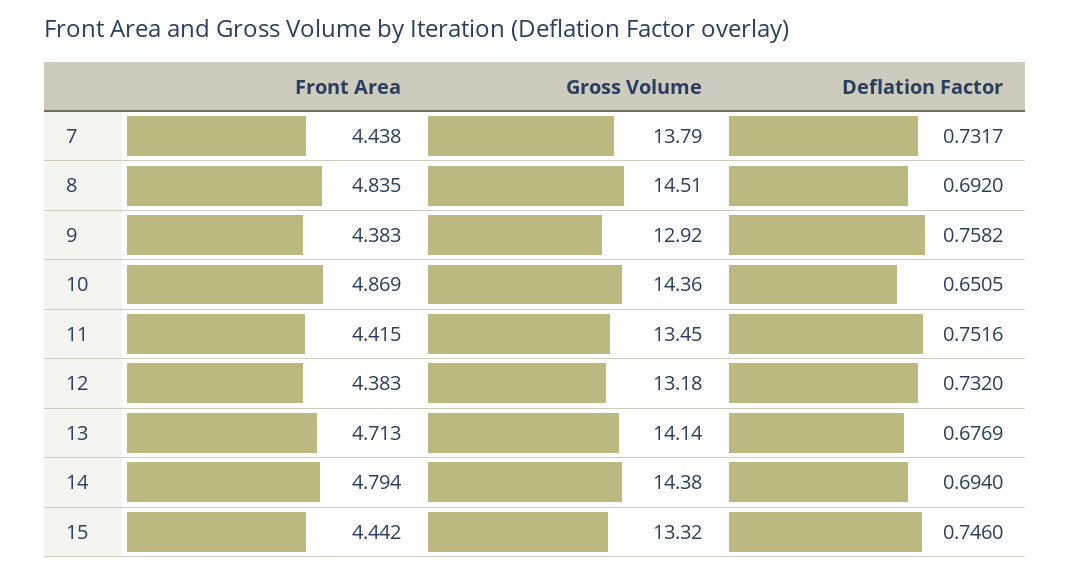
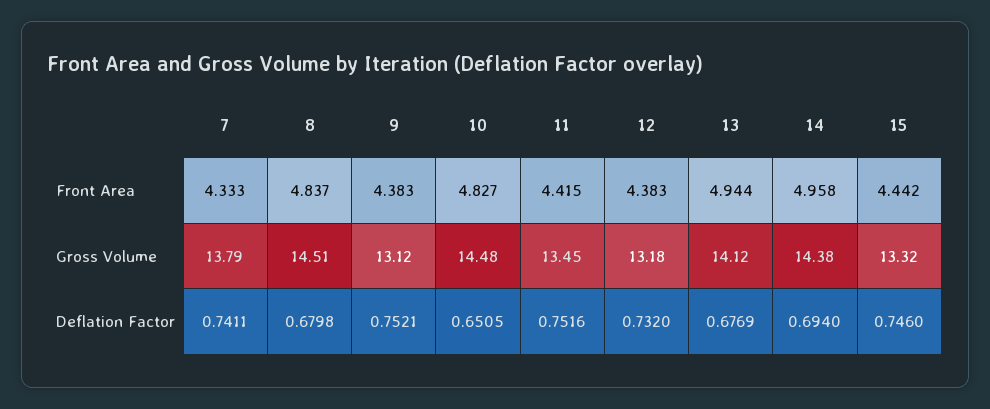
Front Area, 7: 4.438 -> 4.333
Deflation Factor, 7: 0.7317 -> 0.7411
Front Area, 8: 4.835 -> 4.837
Deflation Factor, 8: 0.692 -> 0.6798
Gross Volume, 9: 12.92 -> 13.12
Deflation Factor, 9: 0.7582 -> 0.7521
Front Area, 10: 4.869 -> 4.827
Gross Volume, 10: 14.36 -> 14.48
Front Area, 13: 4.713 -> 4.944
Gross Volume, 13: 14.14 -> 14.12
Front Area, 14: 4.794 -> 4.958

